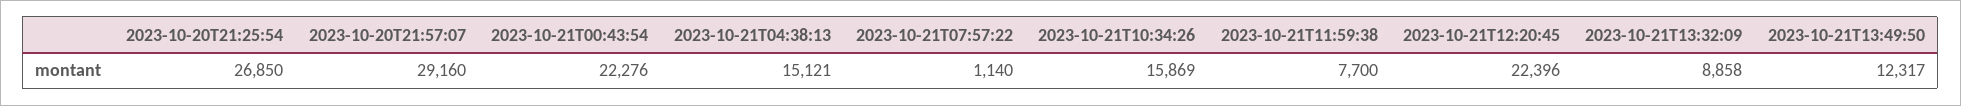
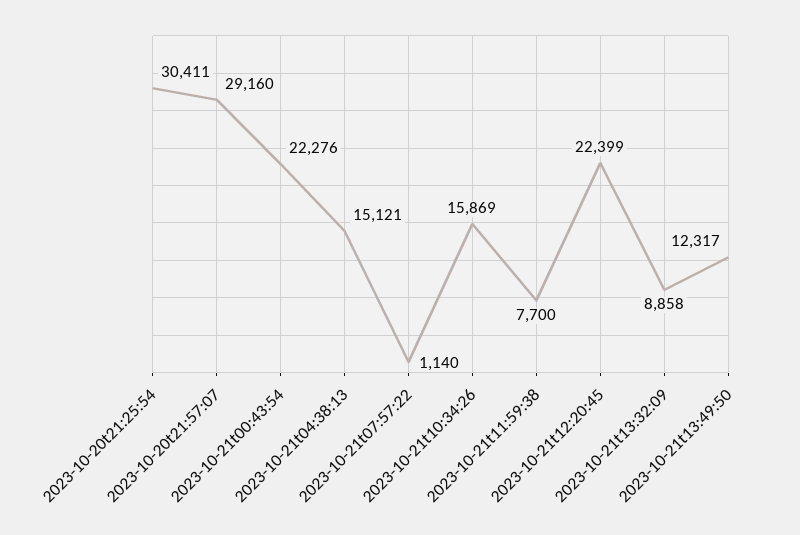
2023-10-20T21:25:54: 26850 -> 30411
2023-10-21T12:20:45: 22396 -> 22399

